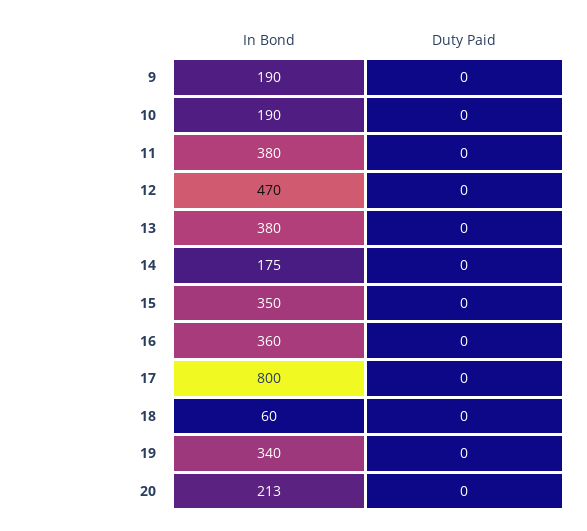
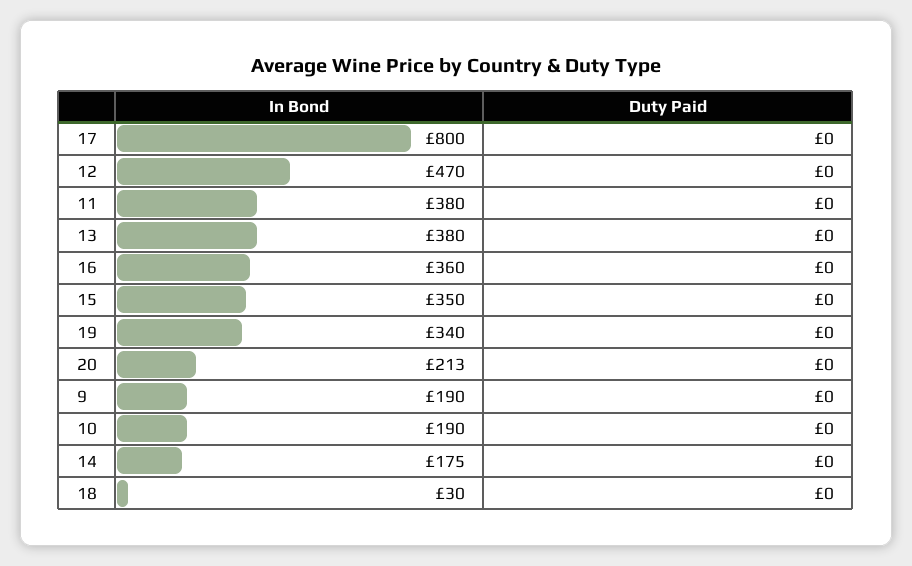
In Bond, 18: 60 -> 30

